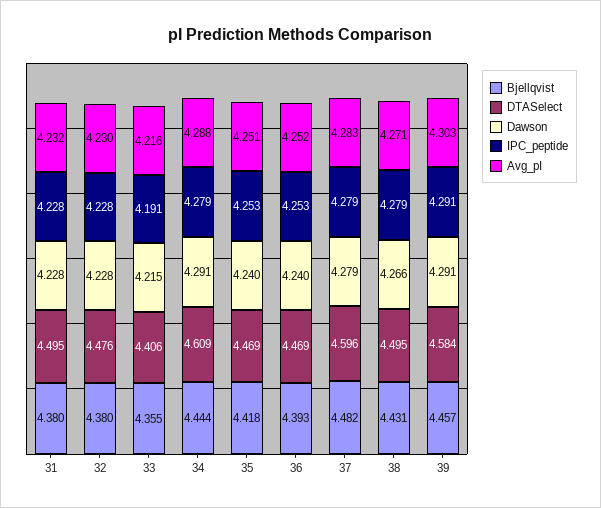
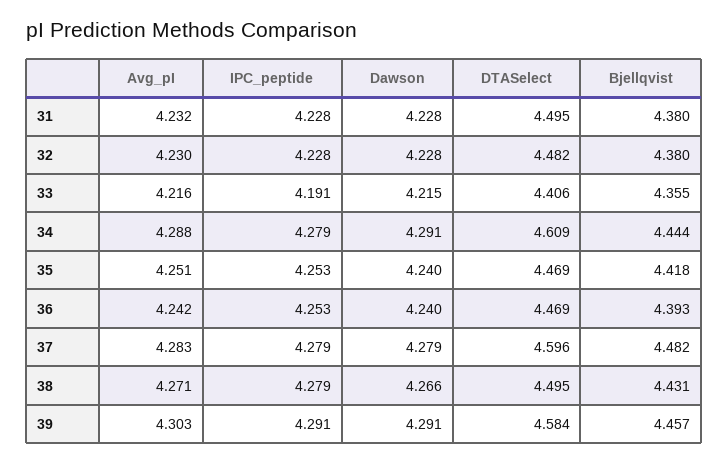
DTASelect, 32: 4.476 -> 4.482
Avg_pI, 36: 4.252 -> 4.242

